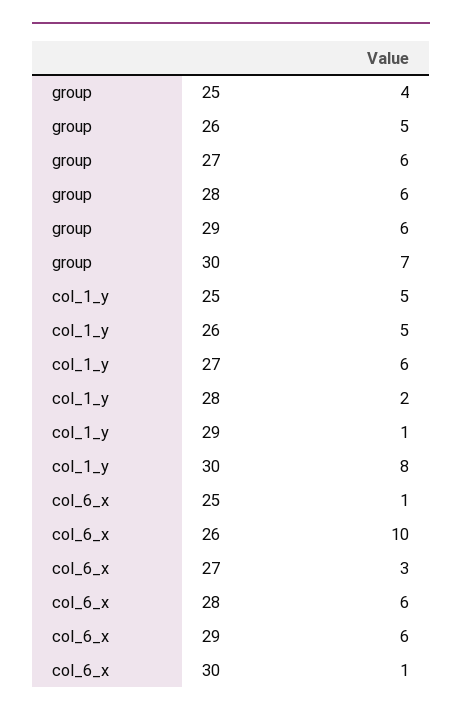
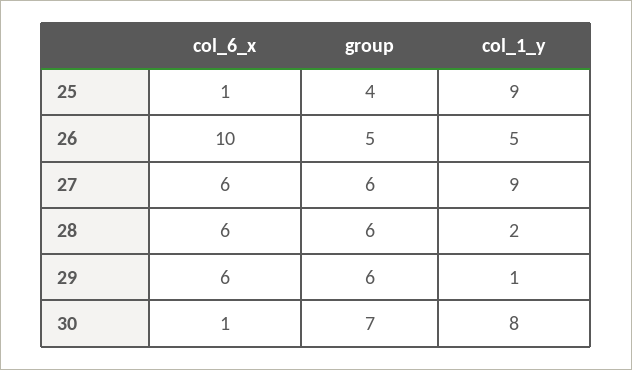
col_1_y, 25: 5 -> 9
col_1_y, 27: 6 -> 9
col_6_x, 27: 3 -> 6

